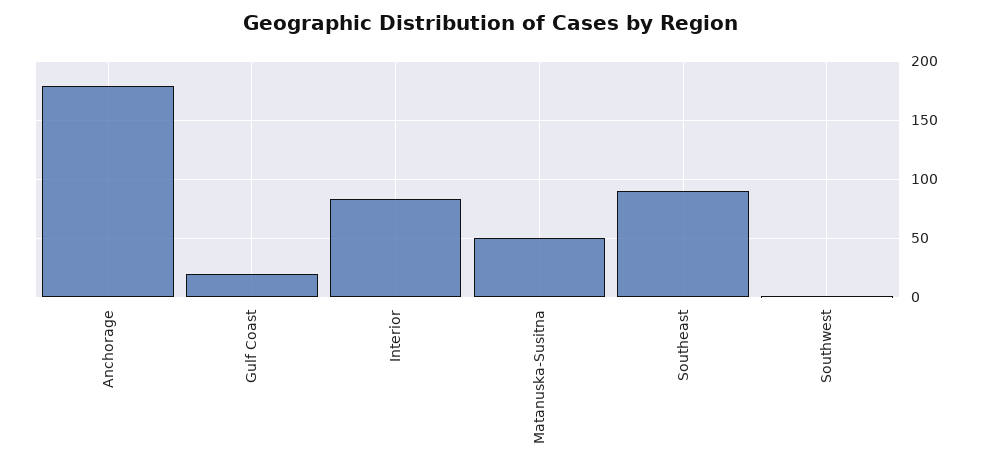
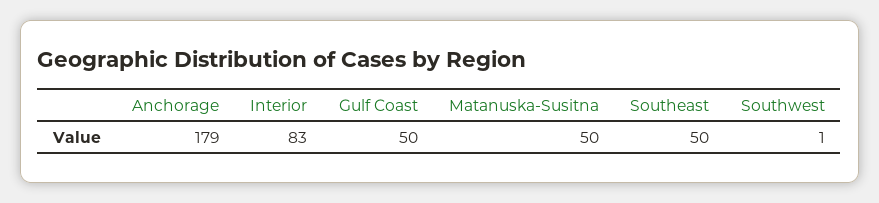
Gulf Coast: 20 -> 50
Southeast: 90 -> 50

